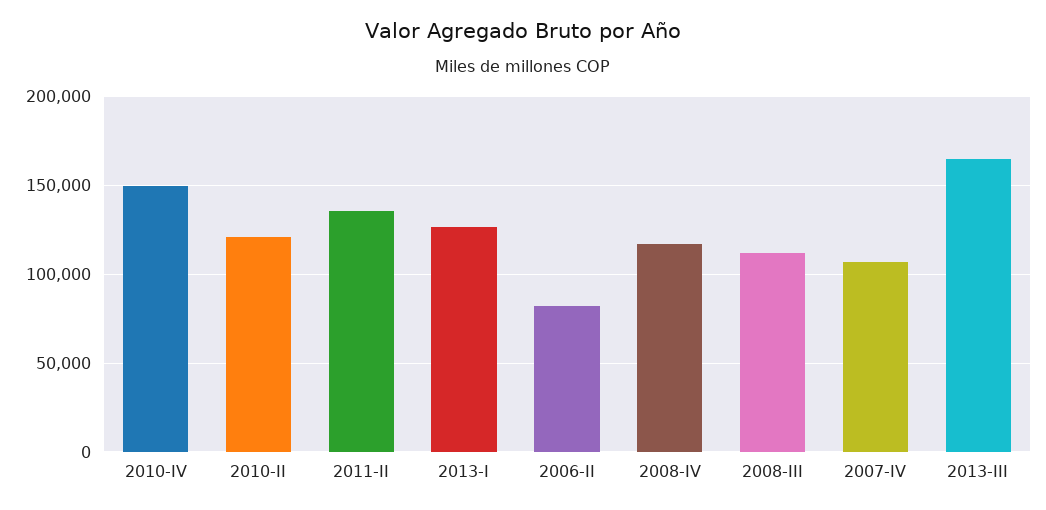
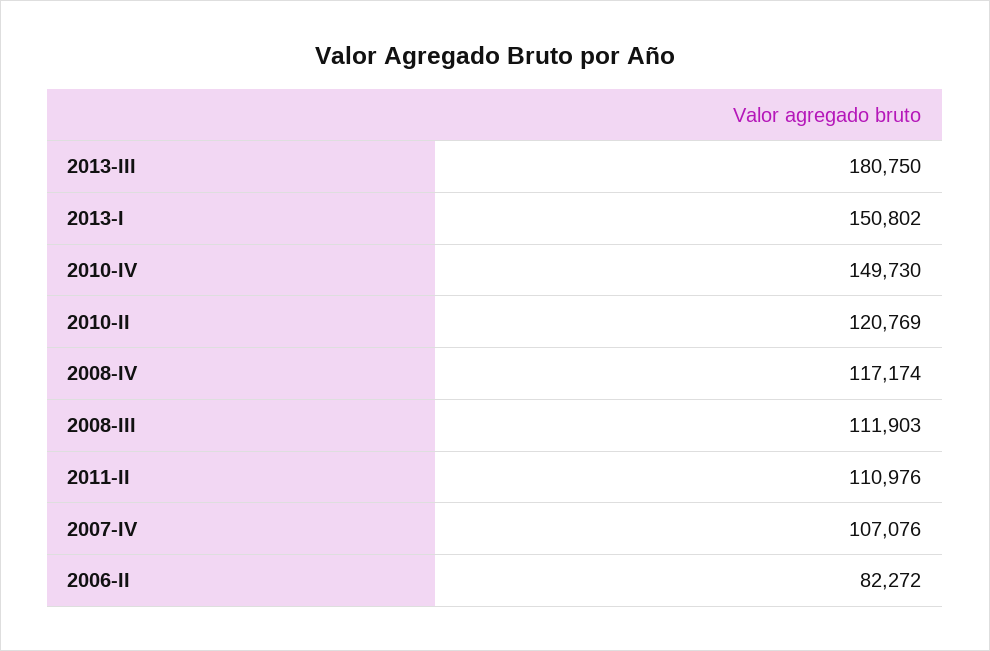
2011-II: 135000 -> 110976
2013-I: 125000 -> 150802
2013-III: 165000 -> 180750

